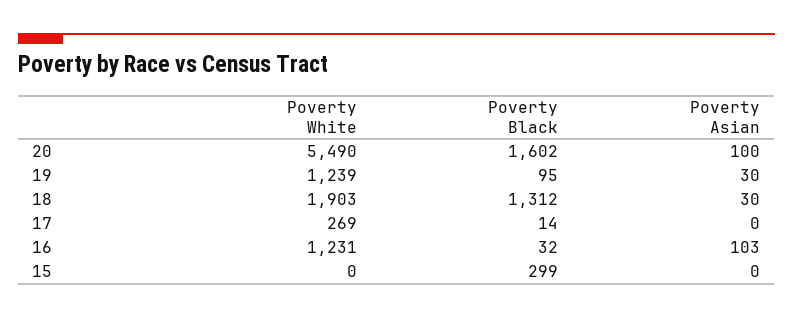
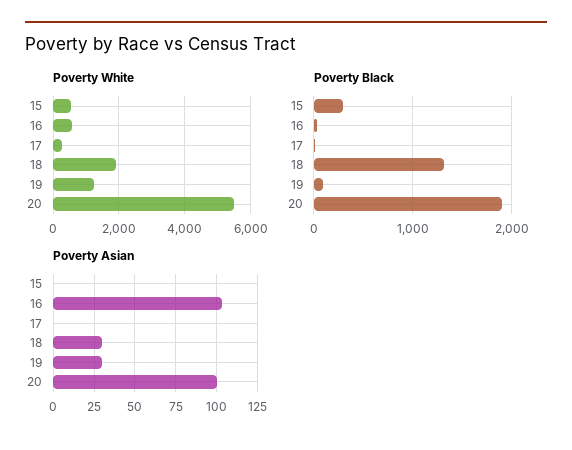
Poverty Black, 20: 1602 -> 1900
Poverty White, 16: 1231 -> 600
Poverty White, 15: 0 -> 600

